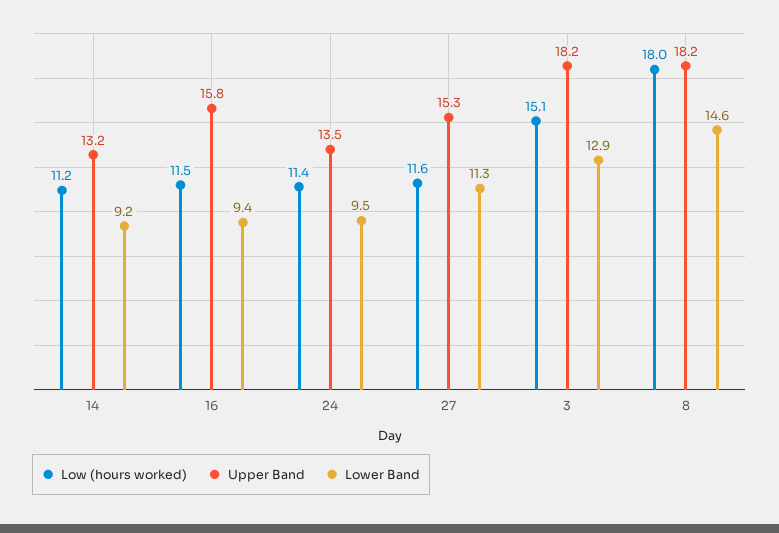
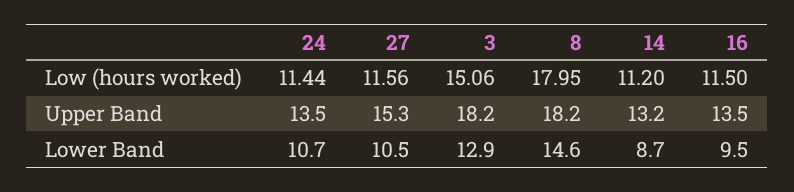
Lower Band, 14: 9.2 -> 8.7
Upper Band, 16: 15.8 -> 13.5
Lower Band, 16: 9.4 -> 9.5
Lower Band, 24: 9.5 -> 10.7
Lower Band, 27: 11.3 -> 10.5

